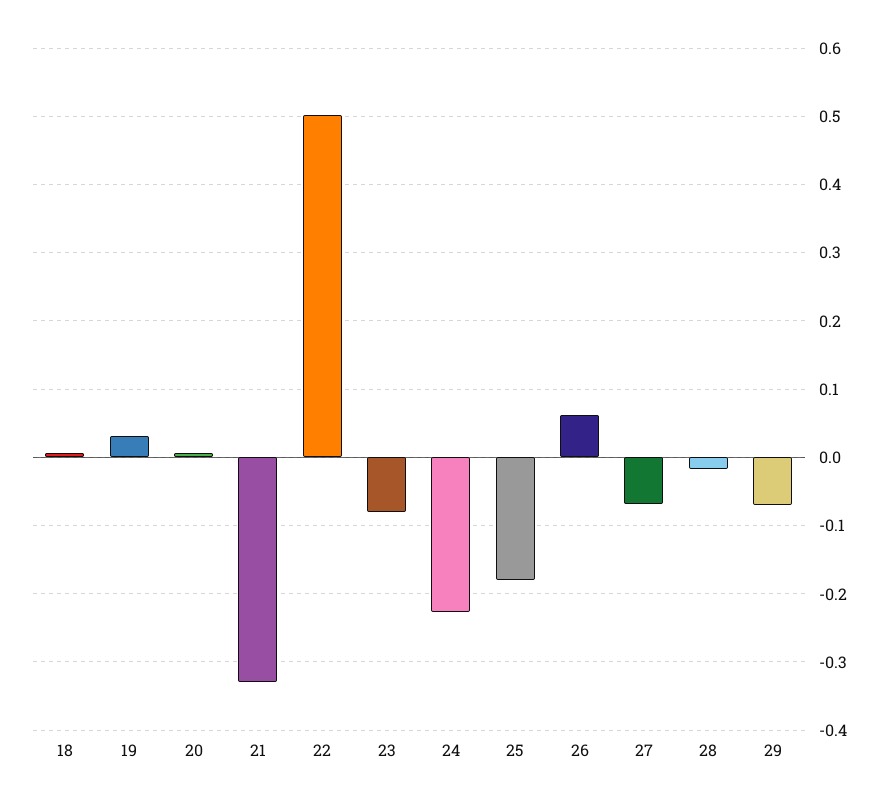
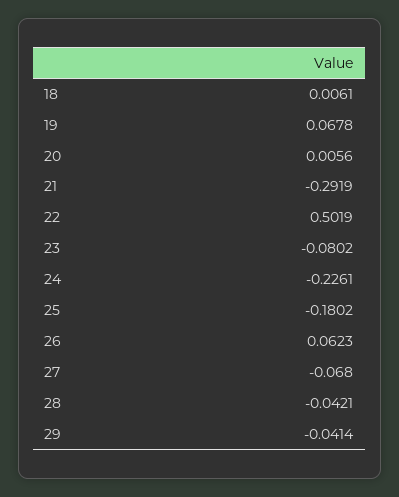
19: 0.03 -> 0.0678
21: -0.33 -> -0.2919
28: -0.02 -> -0.0421
29: -0.07 -> -0.0414

